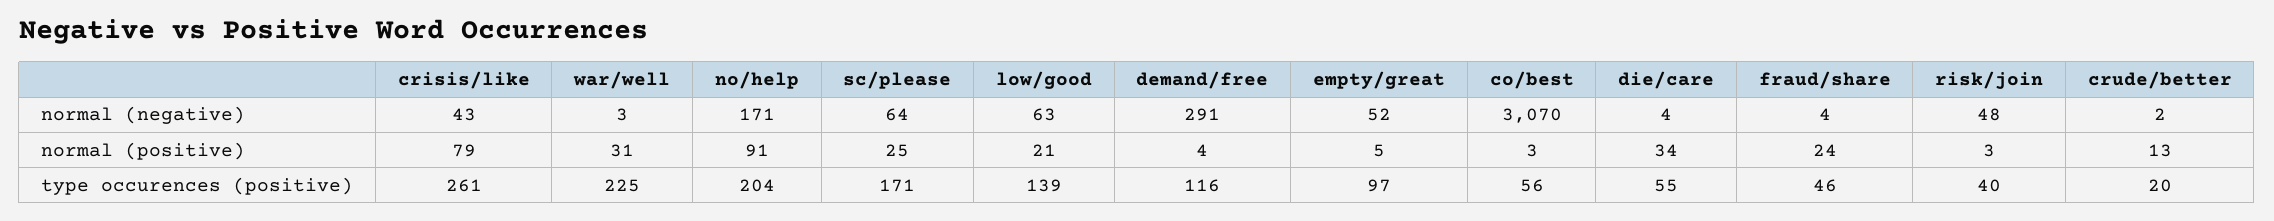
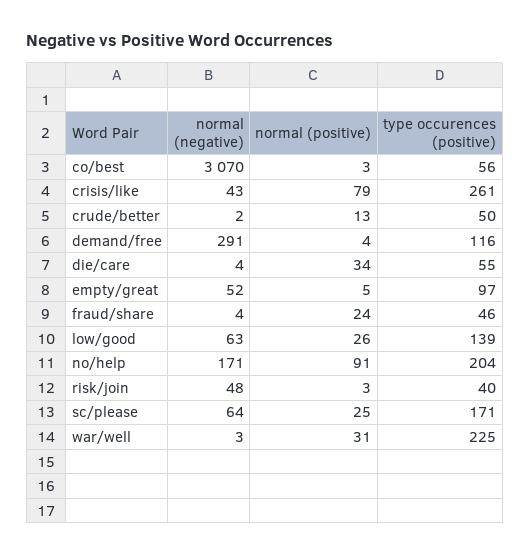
low/good, normal (positive): 21 -> 26
crude/better, type occurences (positive): 20 -> 50

